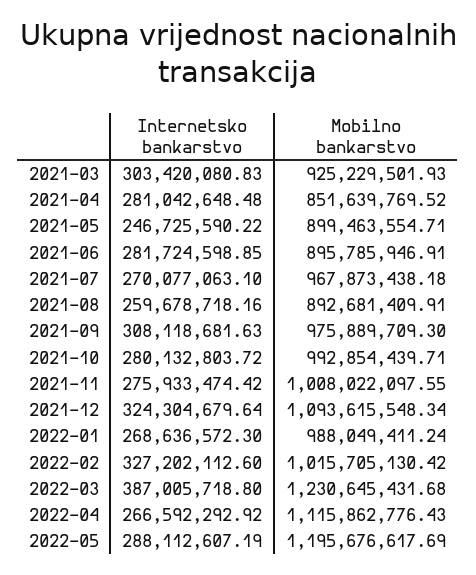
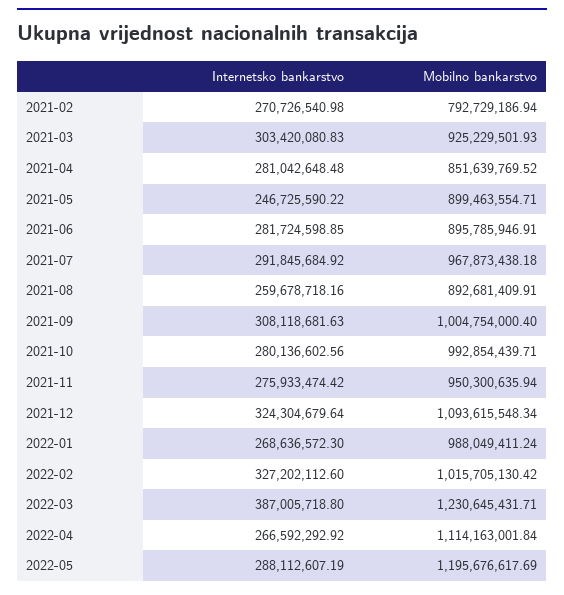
Internetsko bankarstvo, 2021-07: 270077063.1 -> 291845684.92
Mobilno bankarstvo, 2021-09: 975889709.3 -> 1004754000.4
Internetsko bankarstvo, 2021-10: 280132803.72 -> 280136602.56
Mobilno bankarstvo, 2021-11: 1008022097.55 -> 950300635.94
Mobilno bankarstvo, 2022-03: 1230645431.68 -> 1230645431.71
Mobilno bankarstvo, 2022-04: 1115862776.43 -> 1114163001.84
Internetsko bankarstvo, 2021-02: none -> 270726540.98
Mobilno bankarstvo, 2021-02: none -> 792729186.94

